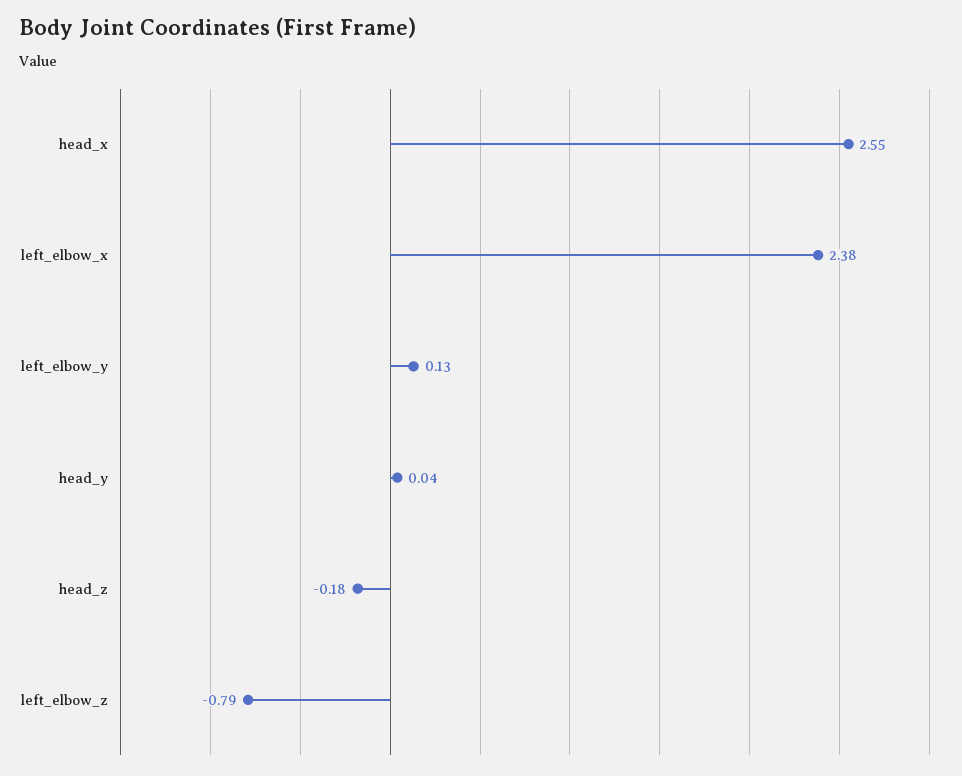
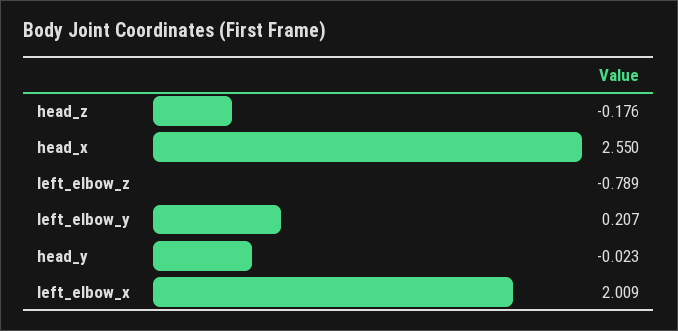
left_elbow_x: 2.38 -> 2.009
left_elbow_y: 0.13 -> 0.207
head_y: 0.04 -> -0.023

